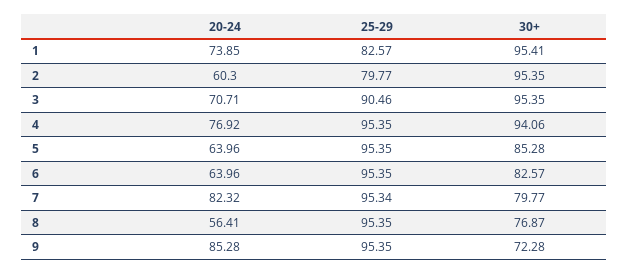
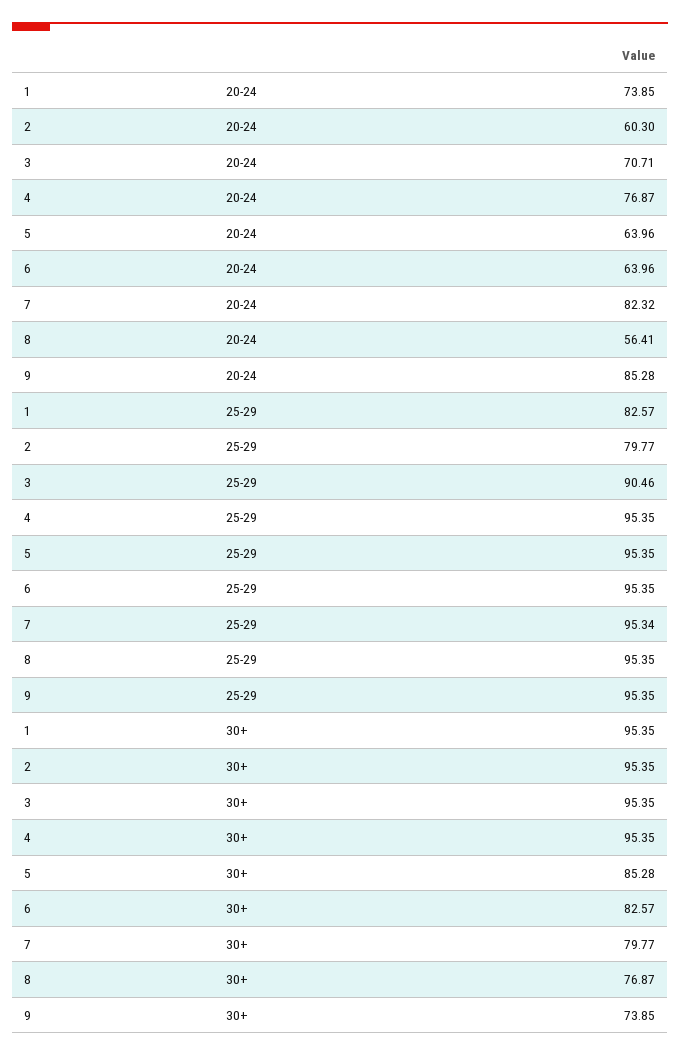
30+, 1: 95.41 -> 95.35
20-24, 4: 76.92 -> 76.87
30+, 4: 94.06 -> 95.35
30+, 9: 72.28 -> 73.85

